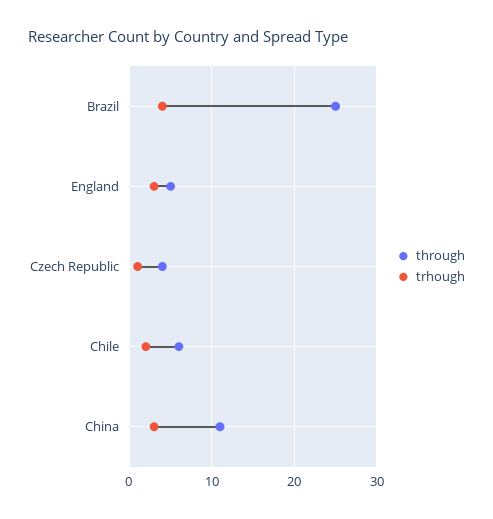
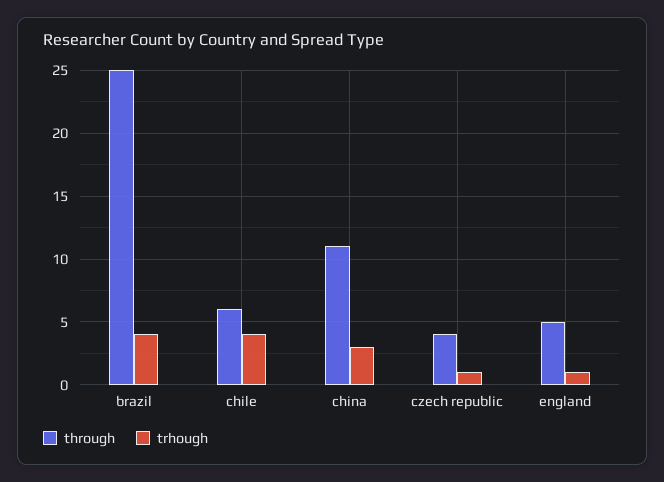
trhough, England: 3 -> 1
trhough, Chile: 2 -> 4

